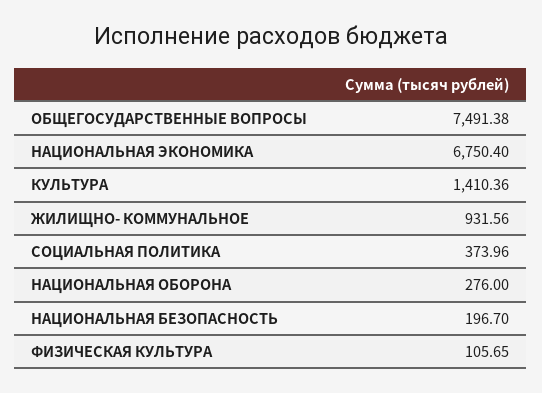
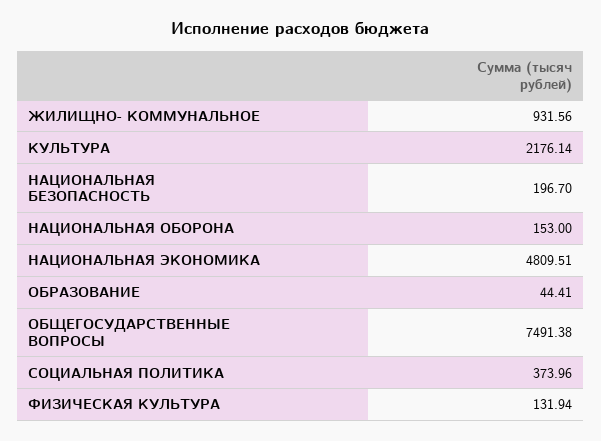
НАЦИОНАЛЬНАЯ ЭКОНОМИКА: 6750.4 -> 4809.51
КУЛЬТУРА: 1410.36 -> 2176.14
НАЦИОНАЛЬНАЯ ОБОРОНА: 276 -> 153
ФИЗИЧЕСКАЯ КУЛЬТУРА: 105.65 -> 131.94
ОБРАЗОВАНИЕ: none -> 44.41

